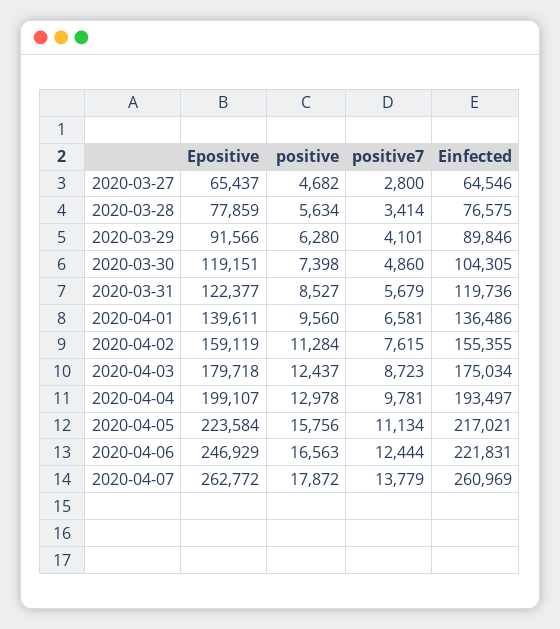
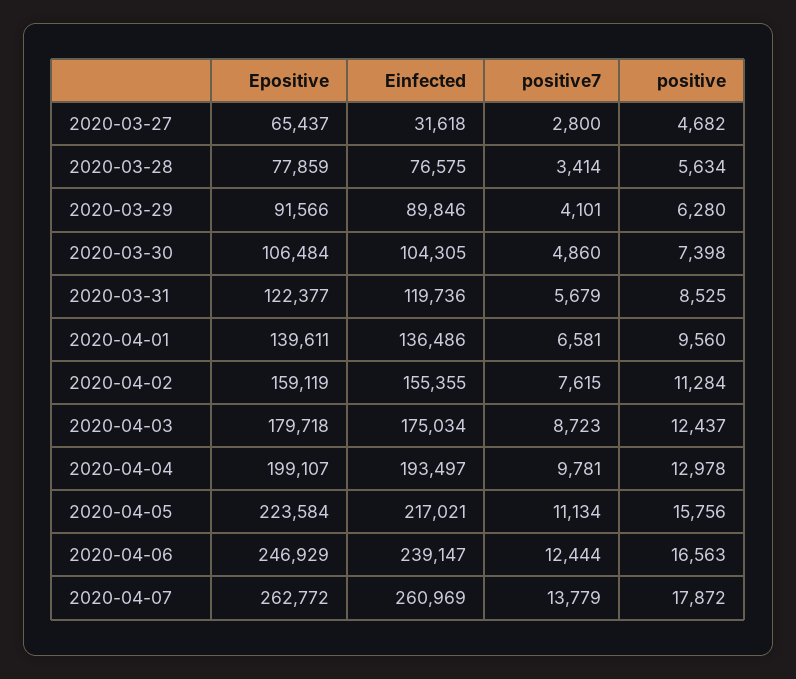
Einfected, 2020-03-27: 64546 -> 31618
Epositive, 2020-03-30: 119151 -> 106484
positive, 2020-03-31: 8527 -> 8525
Einfected, 2020-04-06: 221831 -> 239147

